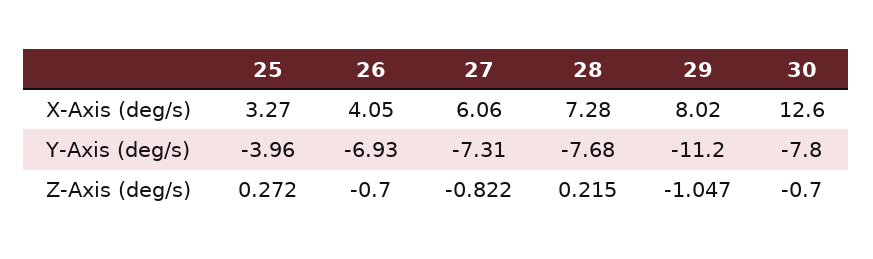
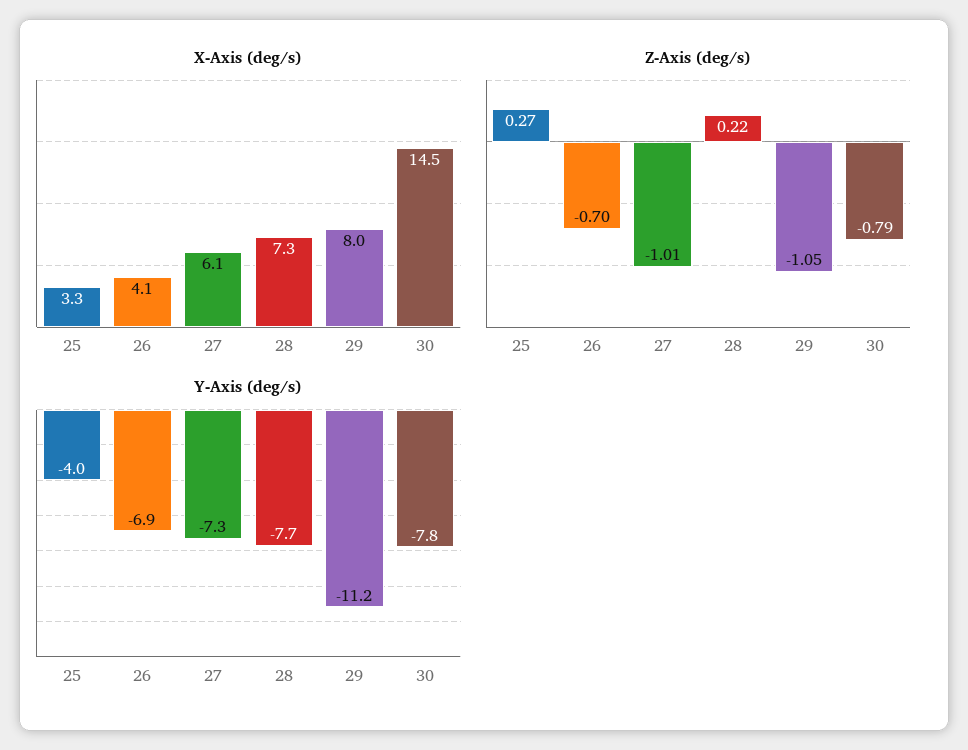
X-Axis (deg/s), 30: 12.6 -> 14.5
Z-Axis (deg/s), 27: -0.822 -> -1.01
Z-Axis (deg/s), 30: -0.7 -> -0.79

